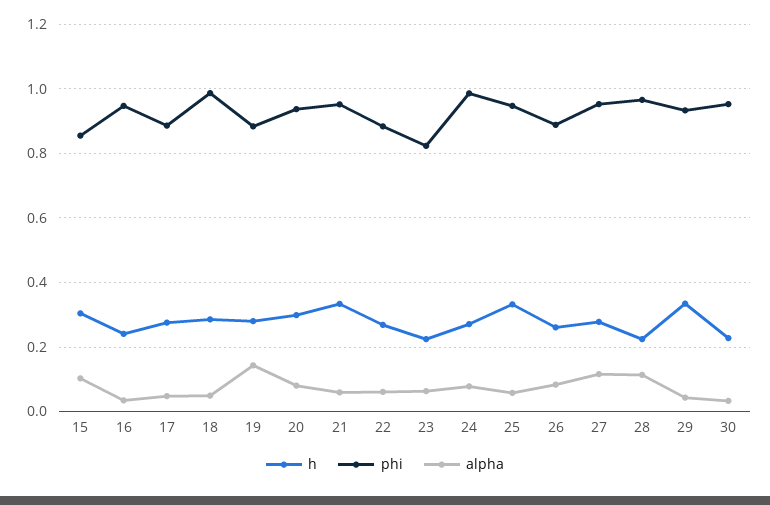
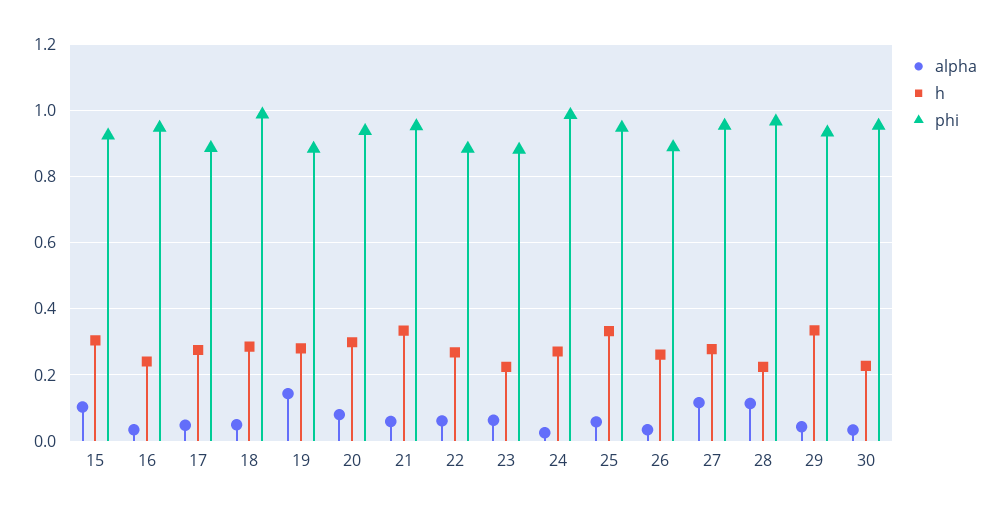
phi, 15: 0.86 -> 0.92
phi, 23: 0.82 -> 0.88
alpha, 24: 0.08 -> 0.02
alpha, 26: 0.08 -> 0.04

